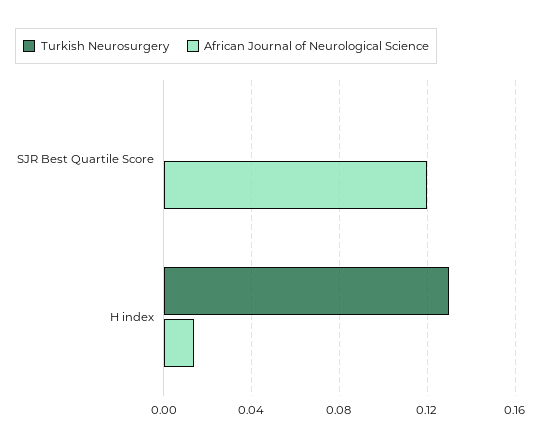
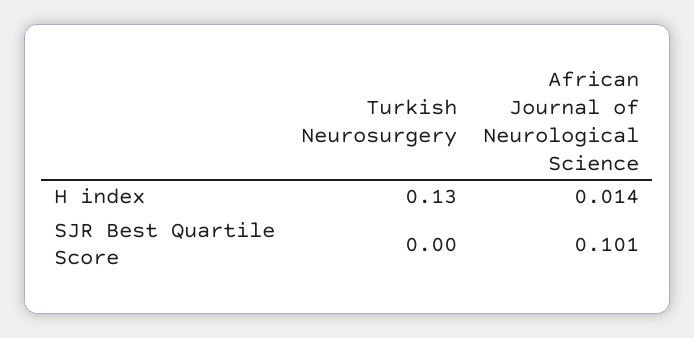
African Journal of Neurological Science, SJR Best Quartile Score: 0.12 -> 0.101

